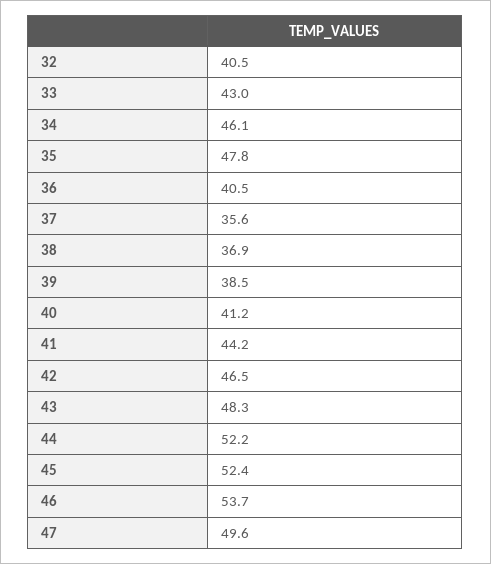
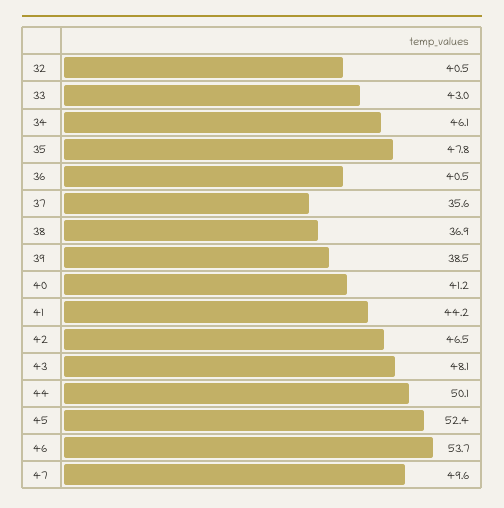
43: 48.3 -> 48.1
44: 52.2 -> 50.1

